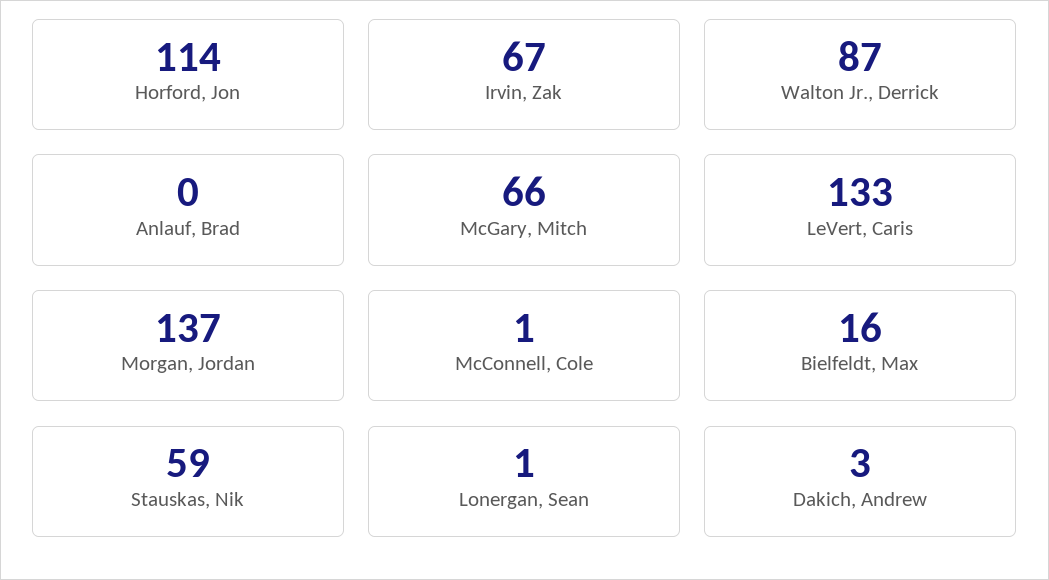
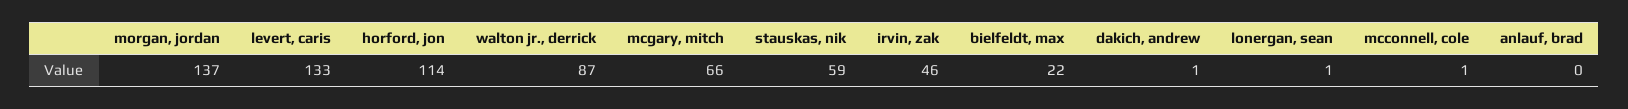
Irvin, Zak: 67 -> 46
Bielfeldt, Max: 16 -> 22
Dakich, Andrew: 3 -> 1

